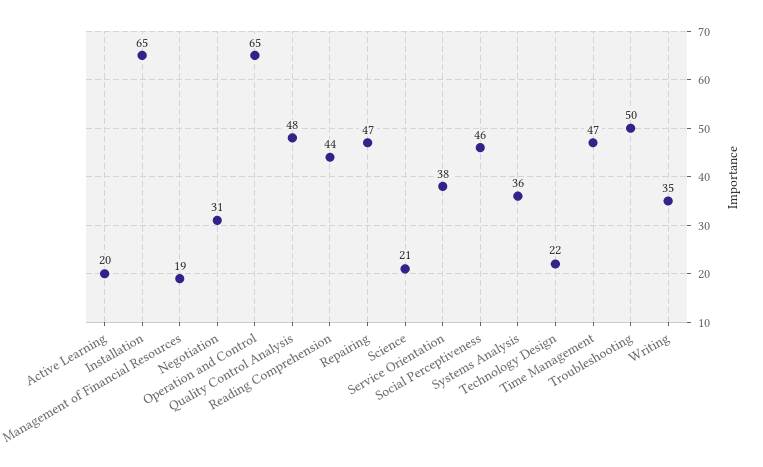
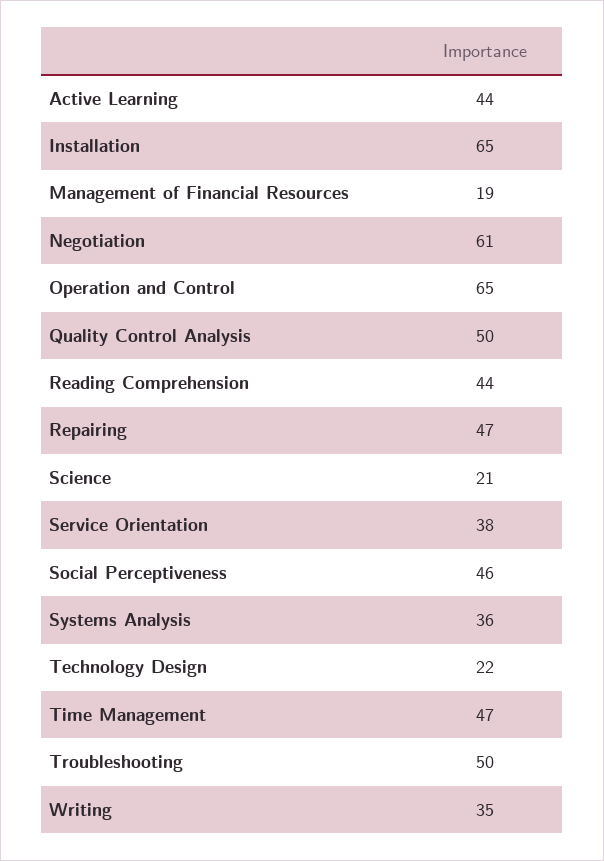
Active Learning: 20 -> 44
Negotiation: 31 -> 61
Quality Control Analysis: 48 -> 50

